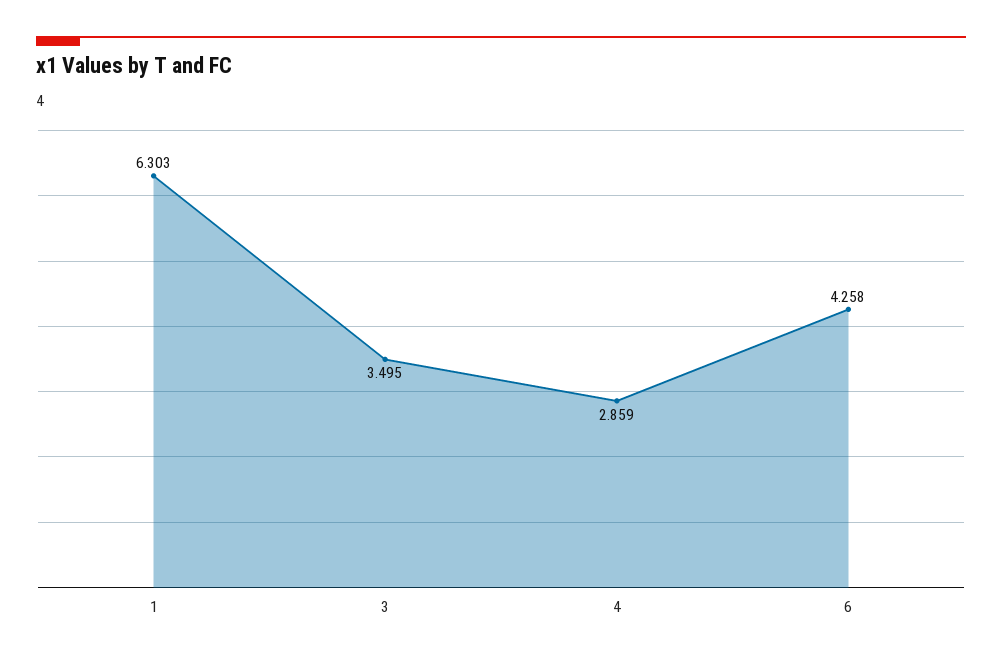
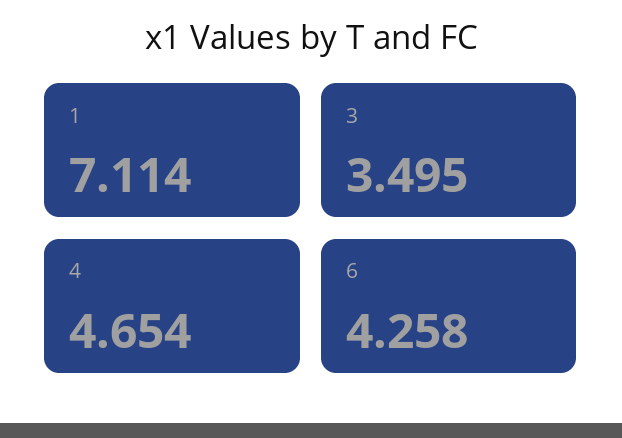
1: 6.303 -> 7.114
4: 2.859 -> 4.654

